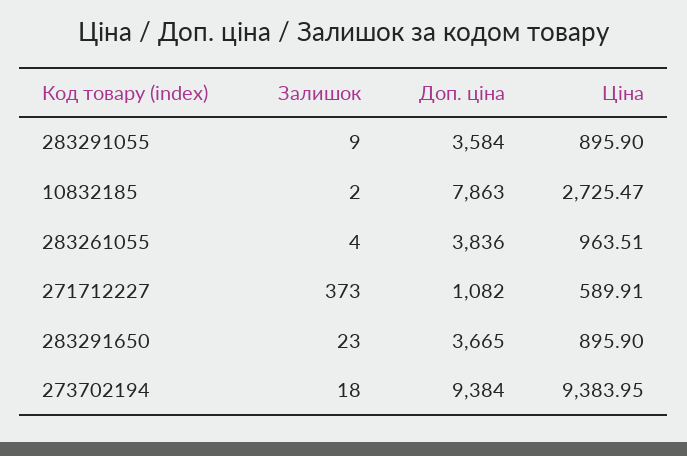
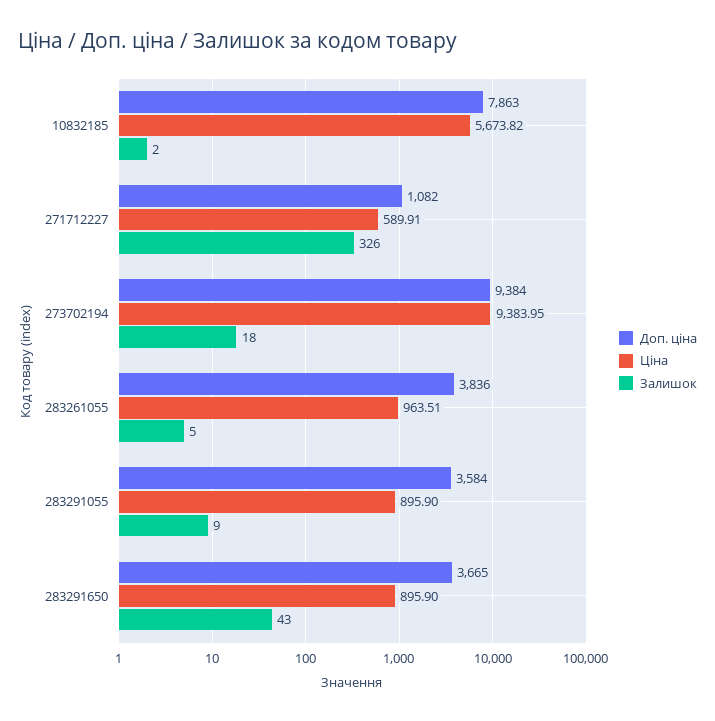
Ціна, 10832185: 2725.47 -> 5673.82
Залишок, 283261055: 4 -> 5
Залишок, 271712227: 373 -> 326
Залишок, 283291650: 23 -> 43

